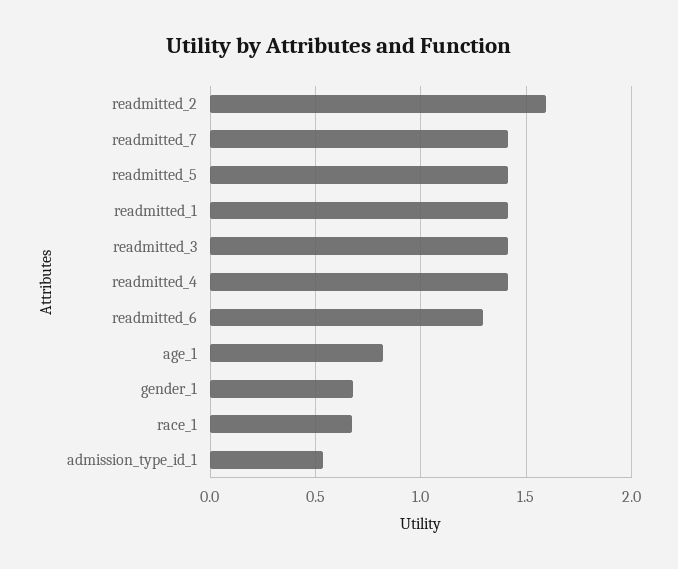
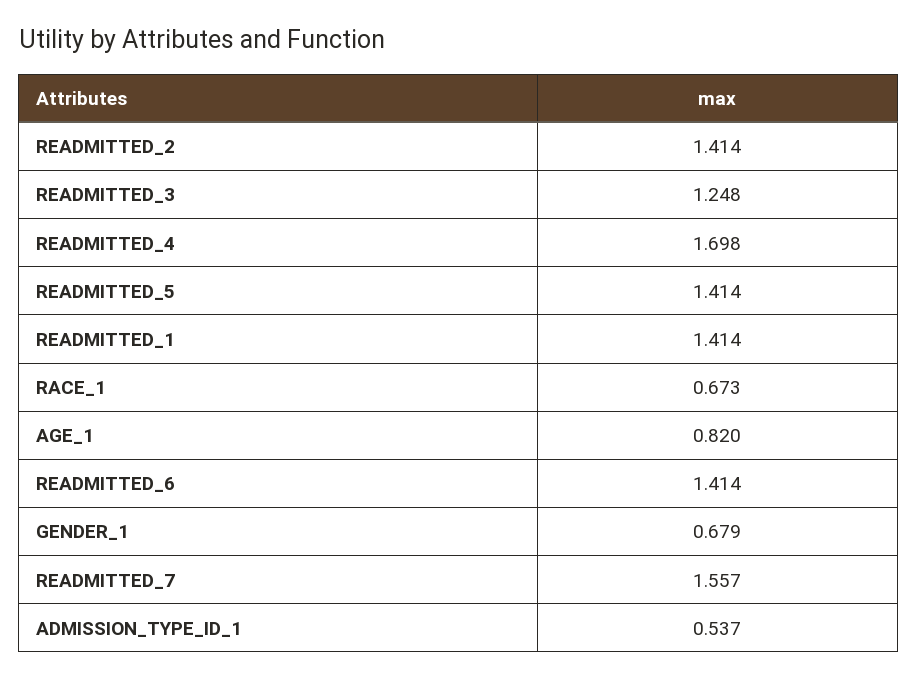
readmitted_2: 1.6 -> 1.414
readmitted_7: 1.4 -> 1.557
readmitted_3: 1.4 -> 1.248
readmitted_4: 1.4 -> 1.698
readmitted_6: 1.3 -> 1.414

